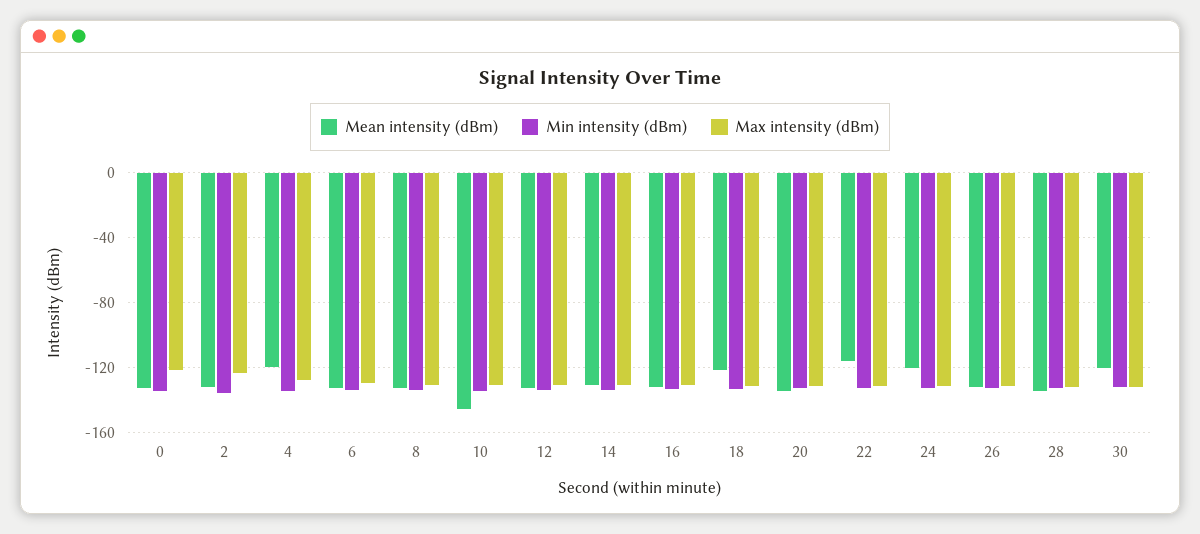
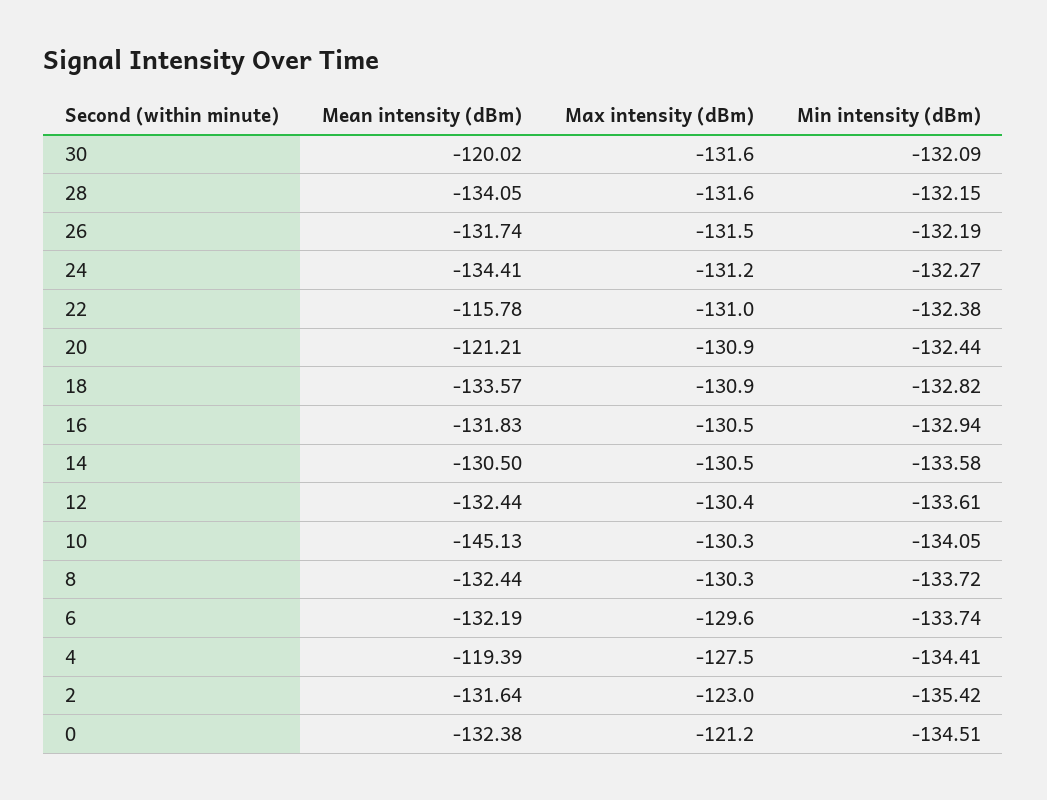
Mean intensity (dBm), 18: -120 -> -133.57
Mean intensity (dBm), 20: -135 -> -121.21
Mean intensity (dBm), 24: -120 -> -134.41

